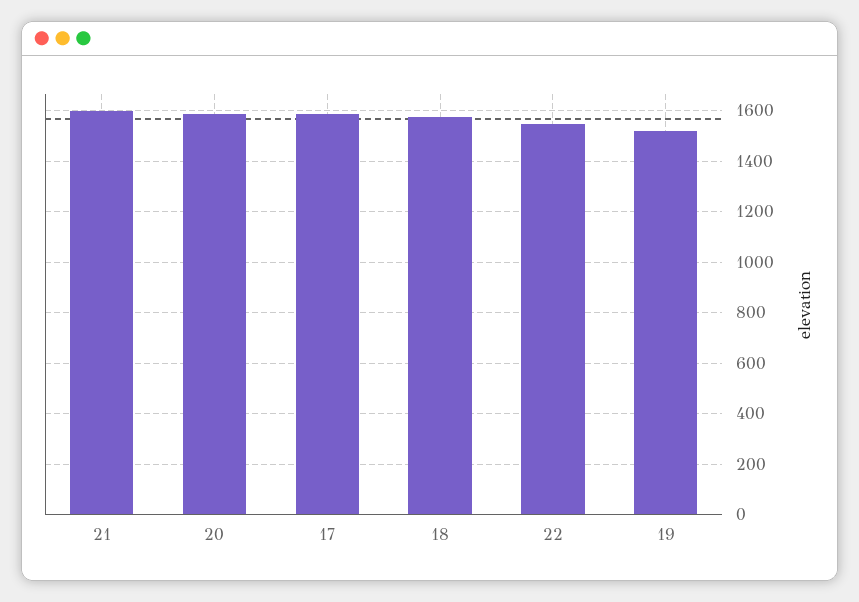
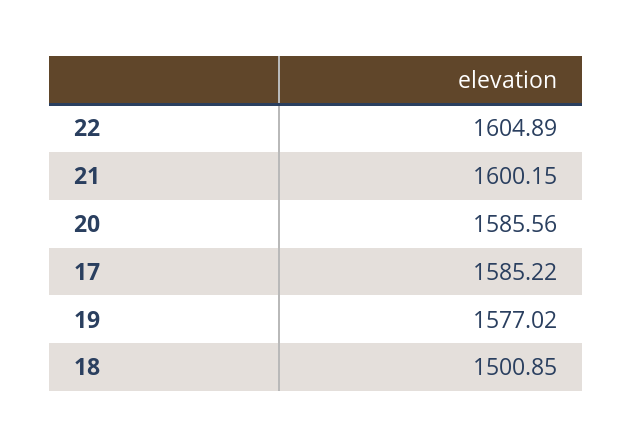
18: 1575 -> 1500.85
22: 1550 -> 1604.89
19: 1525 -> 1577.02

